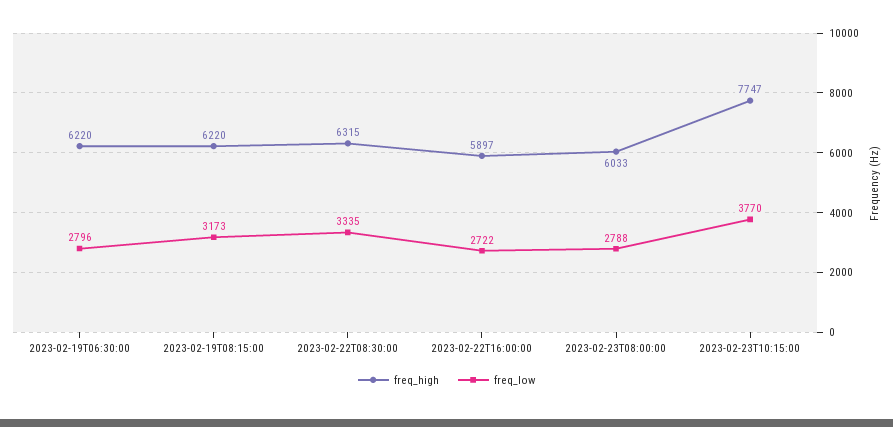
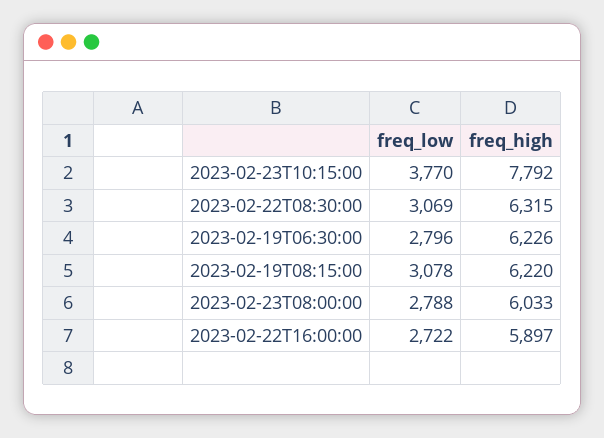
freq_high, 2023-02-19T06:30:00: 6220 -> 6226
freq_low, 2023-02-19T08:15:00: 3173 -> 3078
freq_low, 2023-02-22T08:30:00: 3335 -> 3069
freq_high, 2023-02-23T10:15:00: 7747 -> 7792

